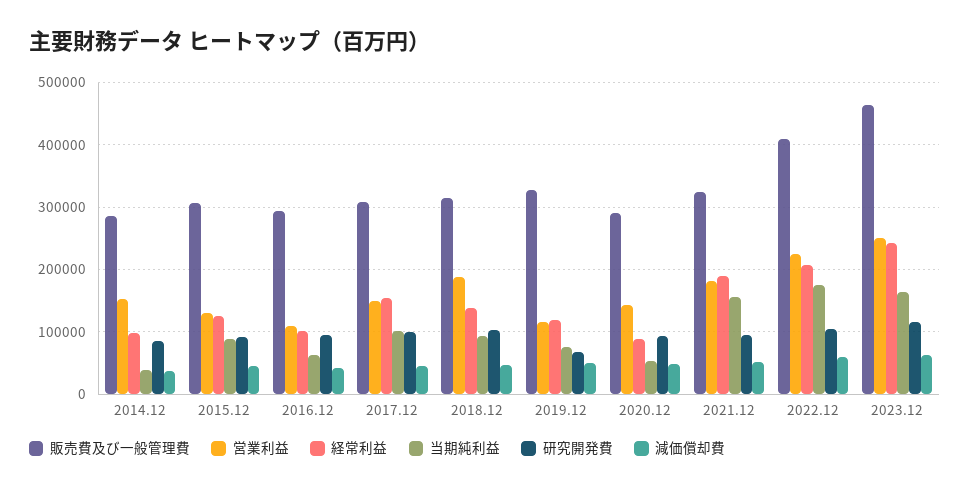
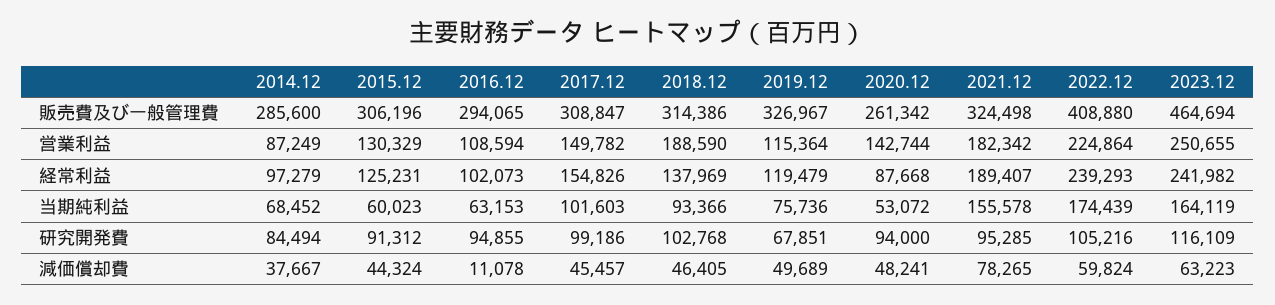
営業利益, 2014.12: 150000 -> 87249
当期純利益, 2014.12: 40000 -> 68452
当期純利益, 2015.12: 90000 -> 60023
減価償却費, 2016.12: 40000 -> 11078
販売費及び一般管理費, 2020.12: 290000 -> 261342
減価償却費, 2021.12: 50000 -> 78265
経常利益, 2022.12: 210000 -> 239293

